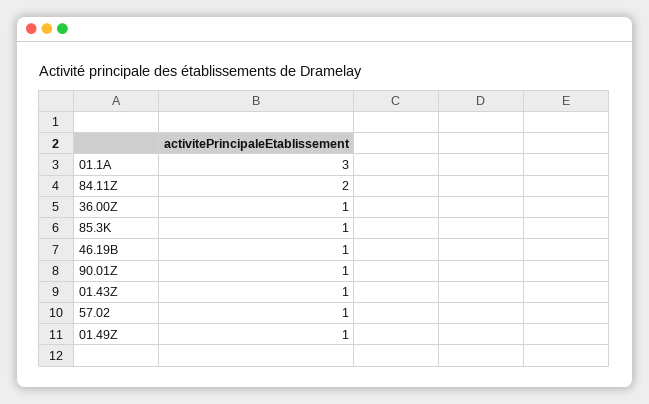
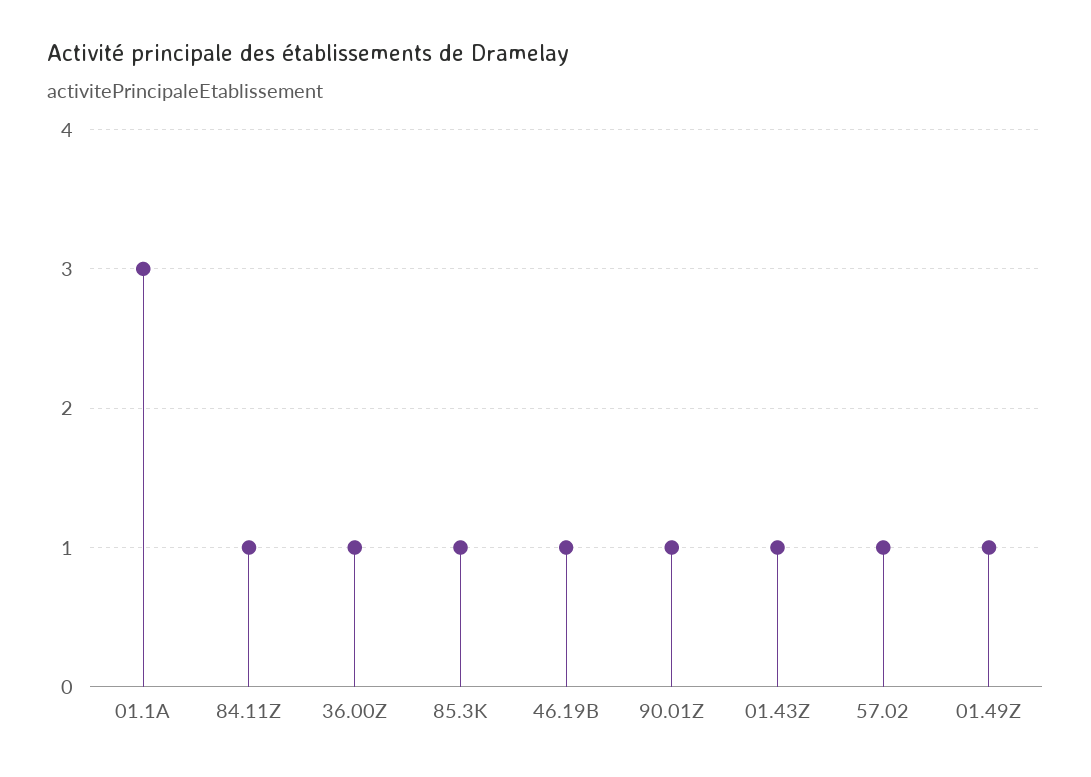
84.11Z: 2 -> 1

